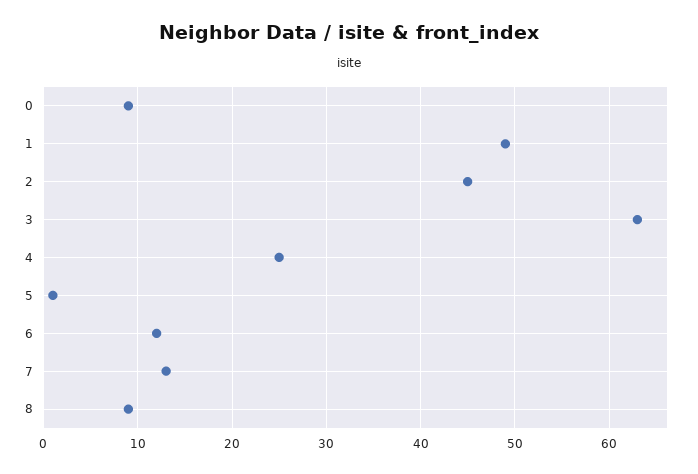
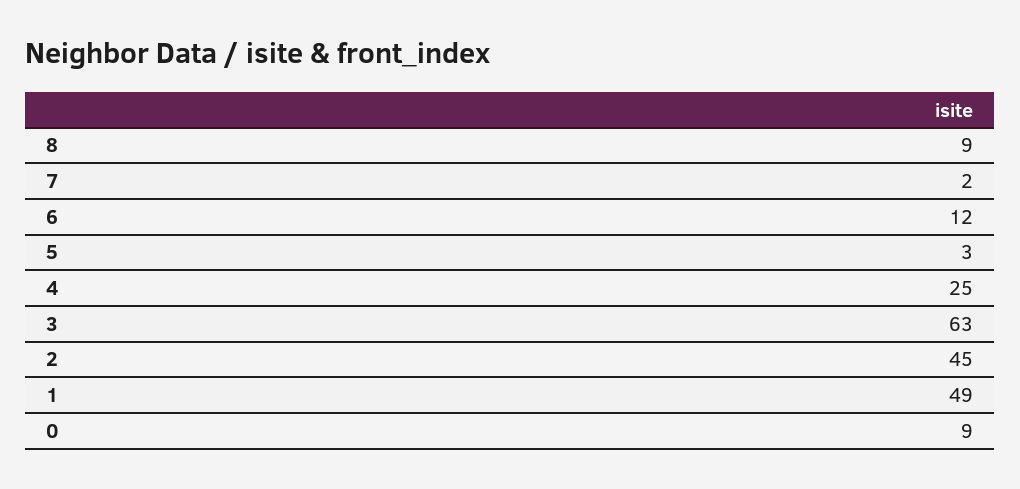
5: 1 -> 3
7: 13 -> 2

